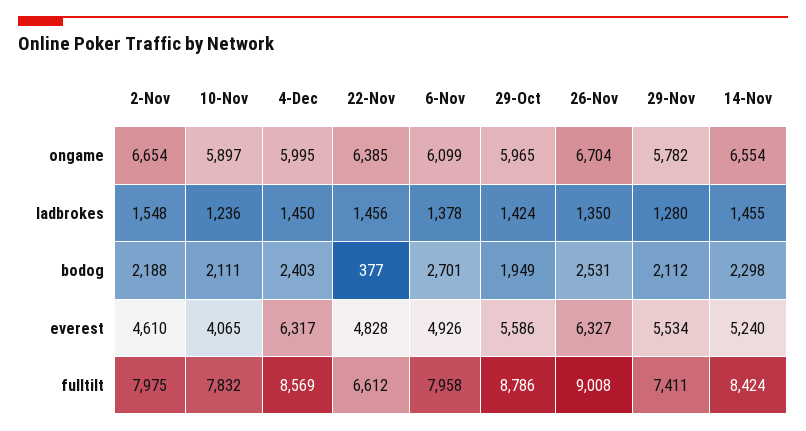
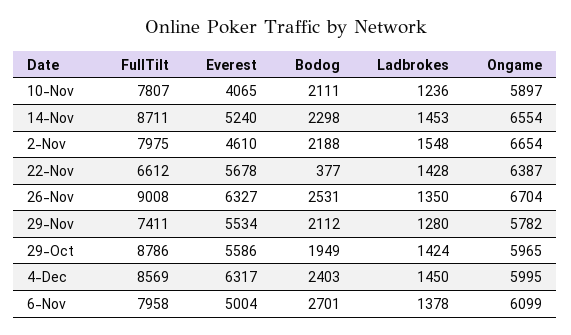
22-Nov, ongame: 6385 -> 6387
22-Nov, ladbrokes: 1456 -> 1428
14-Nov, ladbrokes: 1455 -> 1453
22-Nov, everest: 4828 -> 5678
6-Nov, everest: 4926 -> 5004
10-Nov, fulltilt: 7832 -> 7807
14-Nov, fulltilt: 8424 -> 8711

